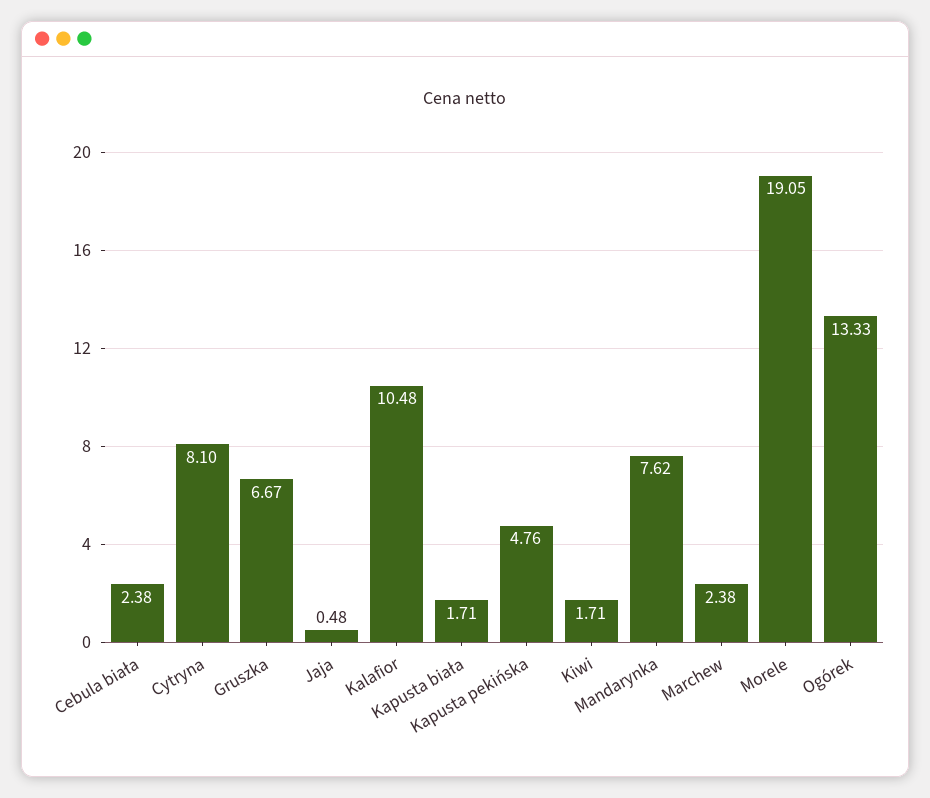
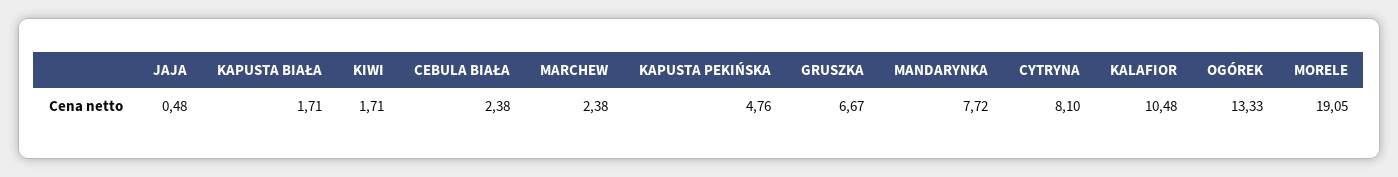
Mandarynka: 7.62 -> 7.72

